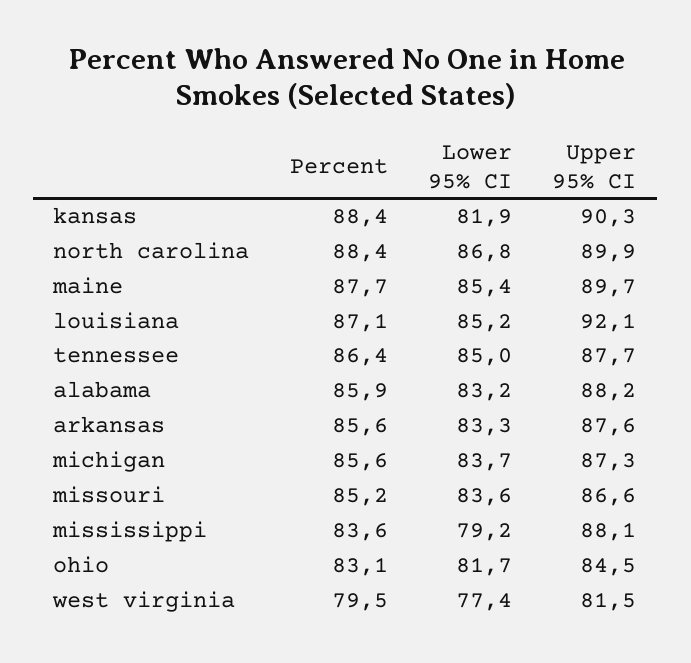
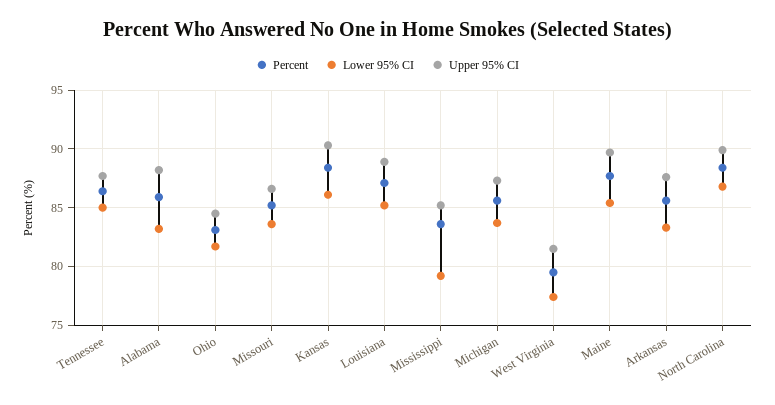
Lower 95% CI, kansas: 81.9 -> 86
Upper 95% CI, louisiana: 92.1 -> 89
Upper 95% CI, mississippi: 88.1 -> 85

